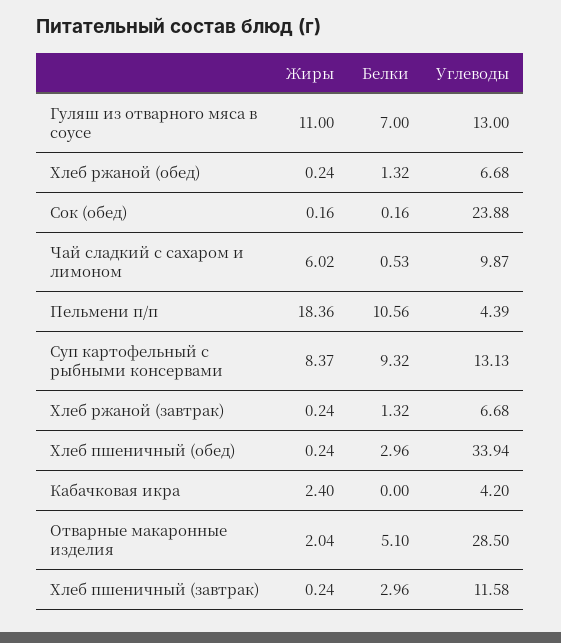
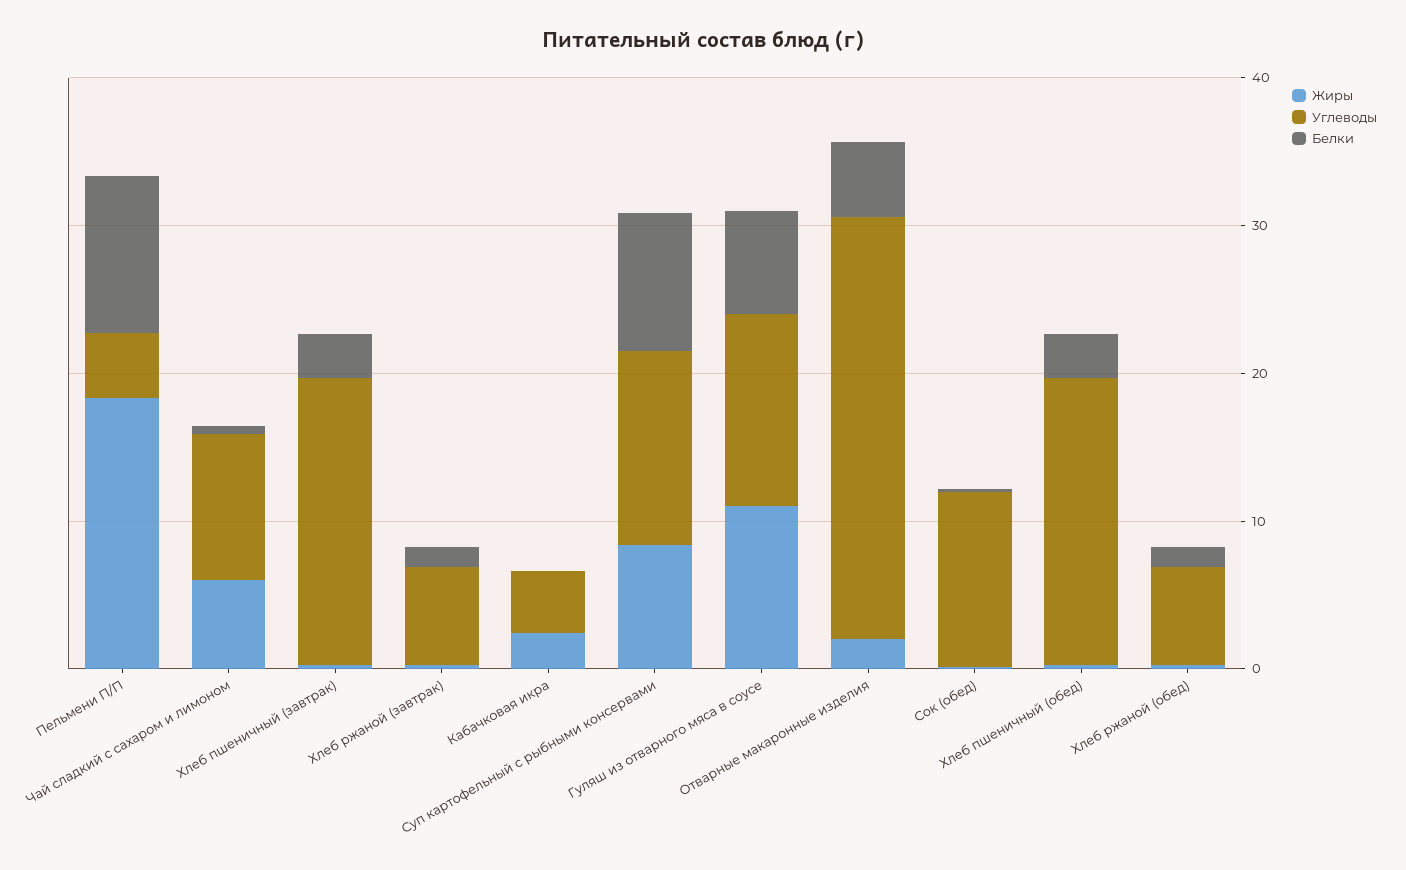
Углеводы, Сок (обед): 23.88 -> 12
Углеводы, Хлеб пшеничный (обед): 33.94 -> 20
Углеводы, Хлеб пшеничный (завтрак): 11.58 -> 20

